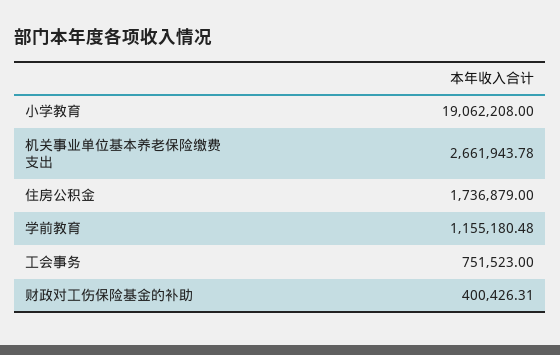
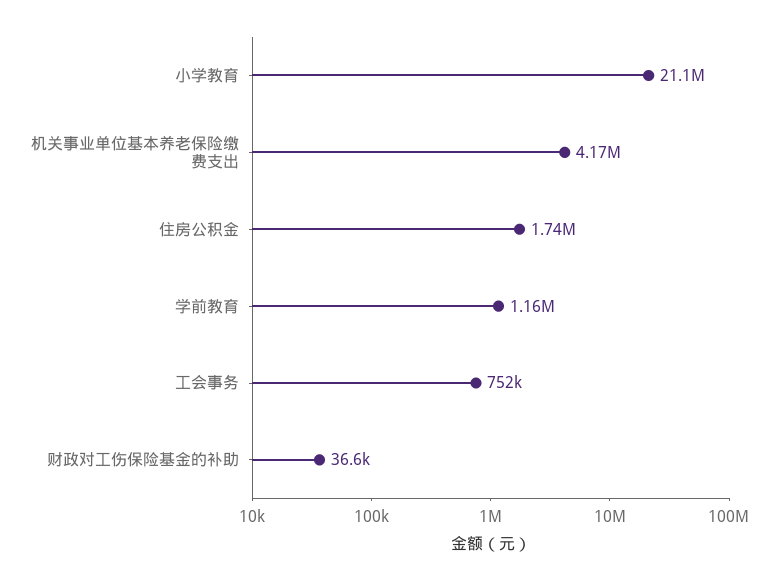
小学教育: 19062208 -> 21100000
机关事业单位基本养老保险缴费支出: 2661943.78 -> 4170000
财政对工伤保险基金的补助: 400426.31 -> 36600

